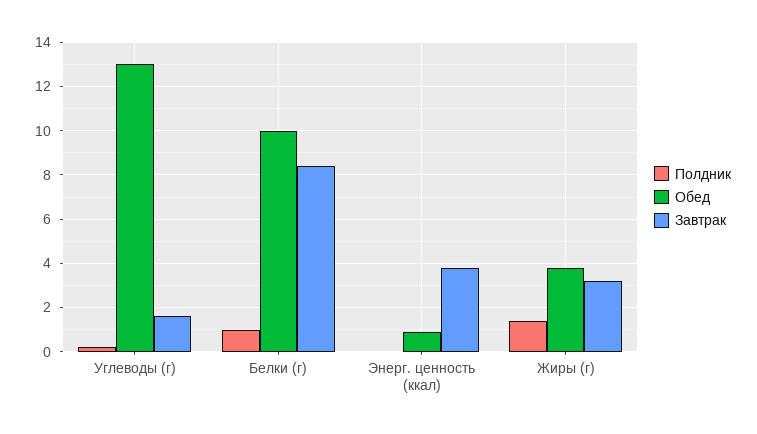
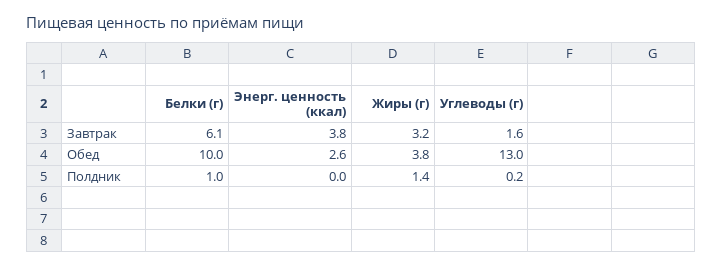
Завтрак, Белки (г): 8.5 -> 6.1
Обед, Энерг. ценность (ккал): 1 -> 2.6

